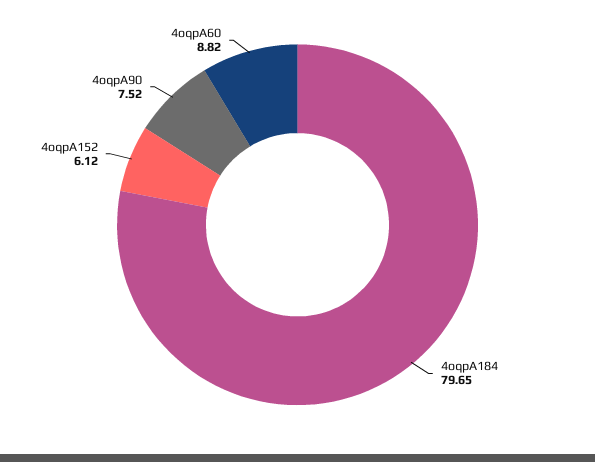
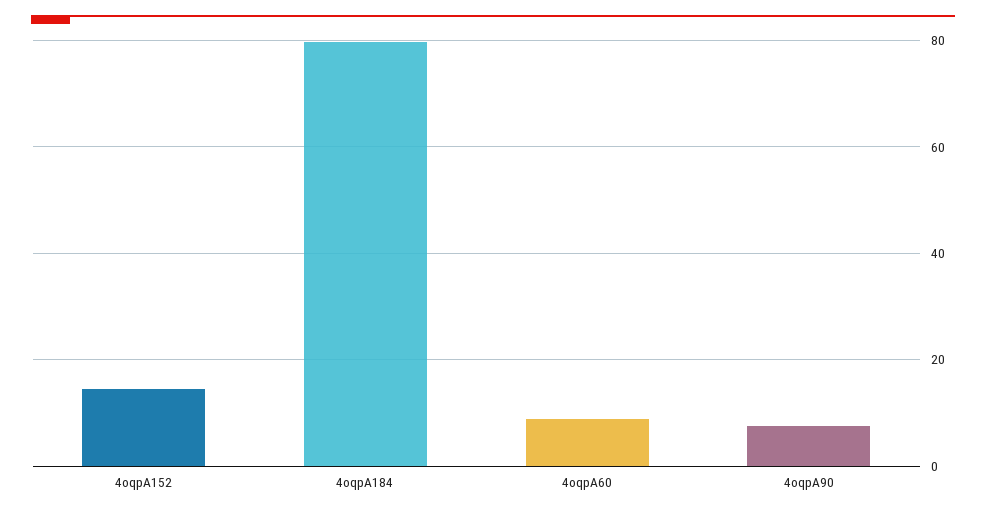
4oqpA152: 6.12 -> 14

